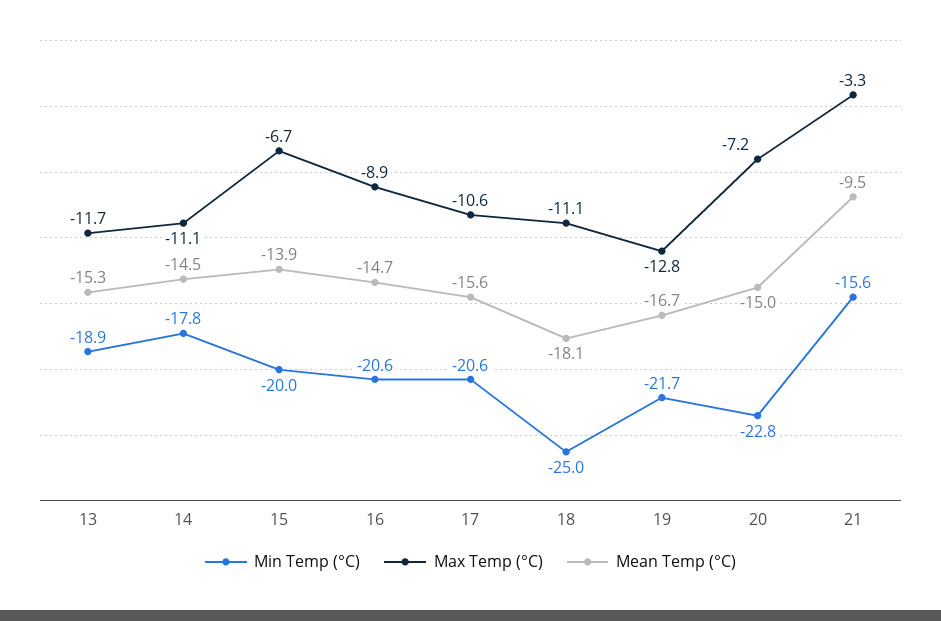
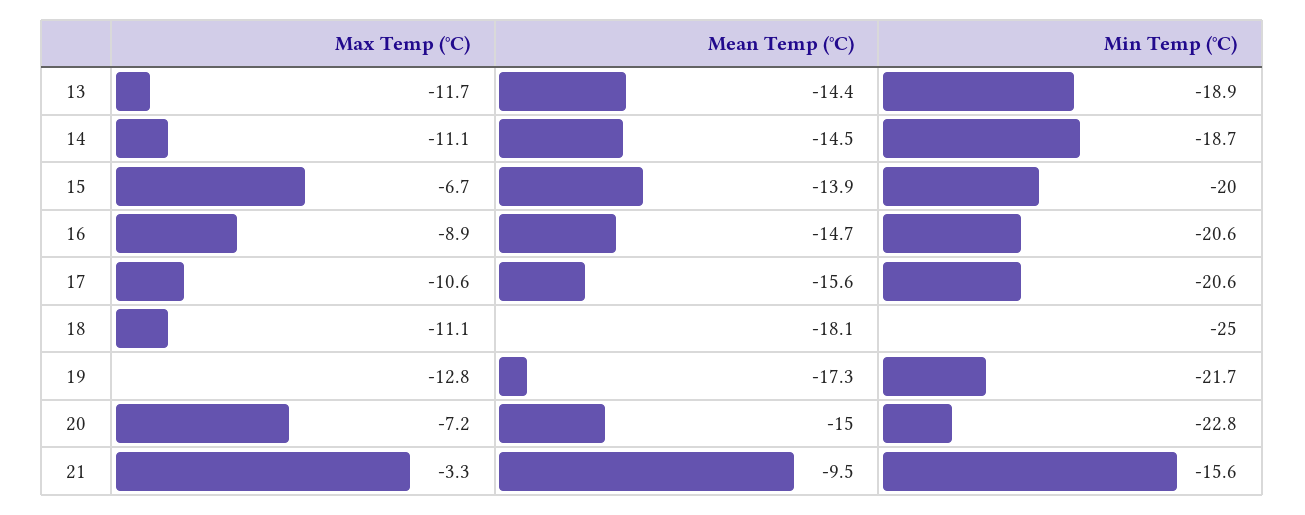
Mean Temp (°C), 13: -15.3 -> -14.4
Min Temp (°C), 14: -17.8 -> -18.7
Mean Temp (°C), 19: -16.7 -> -17.3

